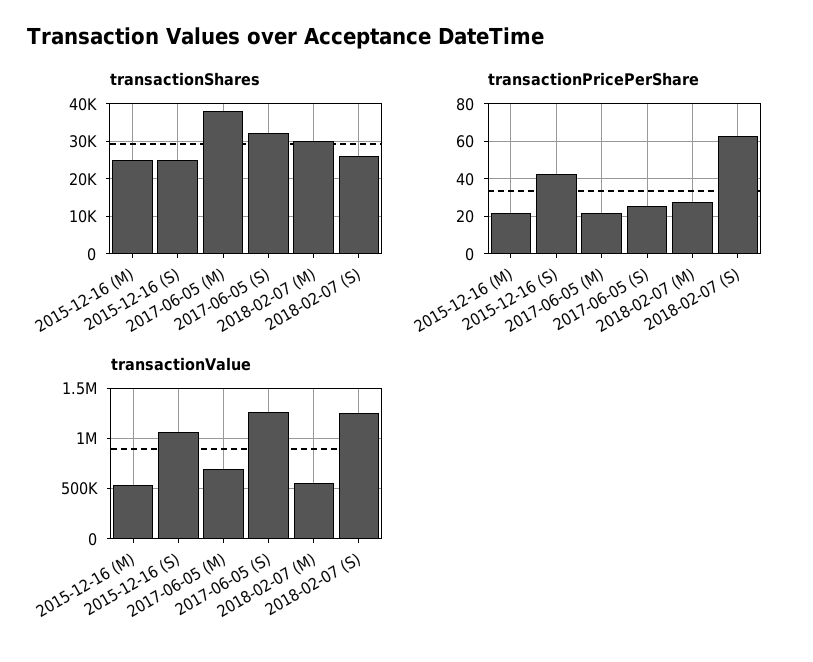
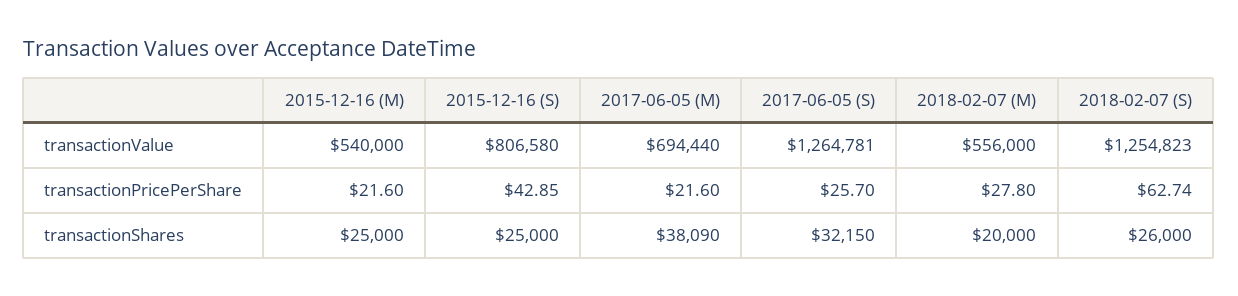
transactionShares, 2018-02-07 (M): 30000 -> 20000
transactionValue, 2015-12-16 (S): 1100000 -> 806580

